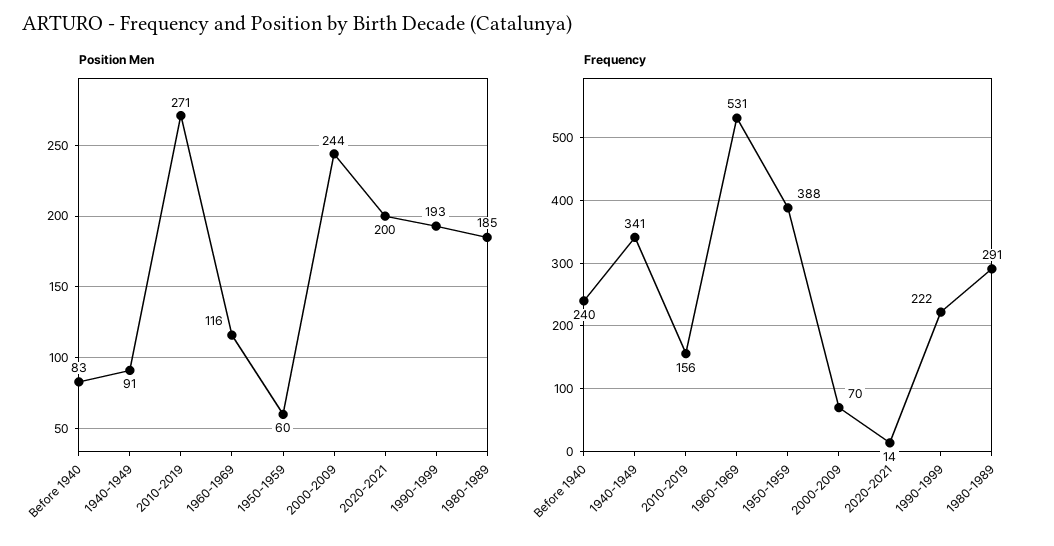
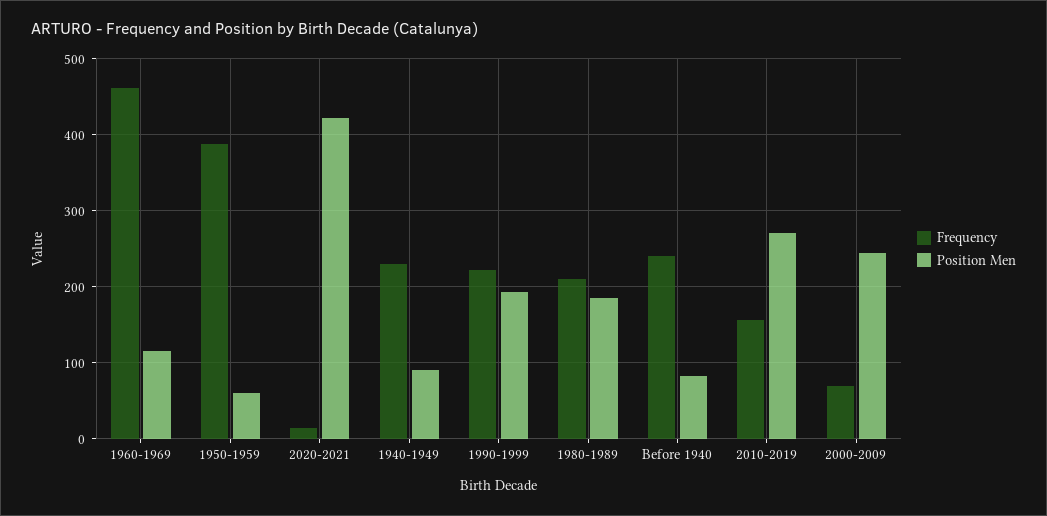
Position Men, 2020-2021: 200 -> 420
Frequency, 1940-1949: 341 -> 230
Frequency, 1960-1969: 531 -> 460
Frequency, 1980-1989: 291 -> 210

